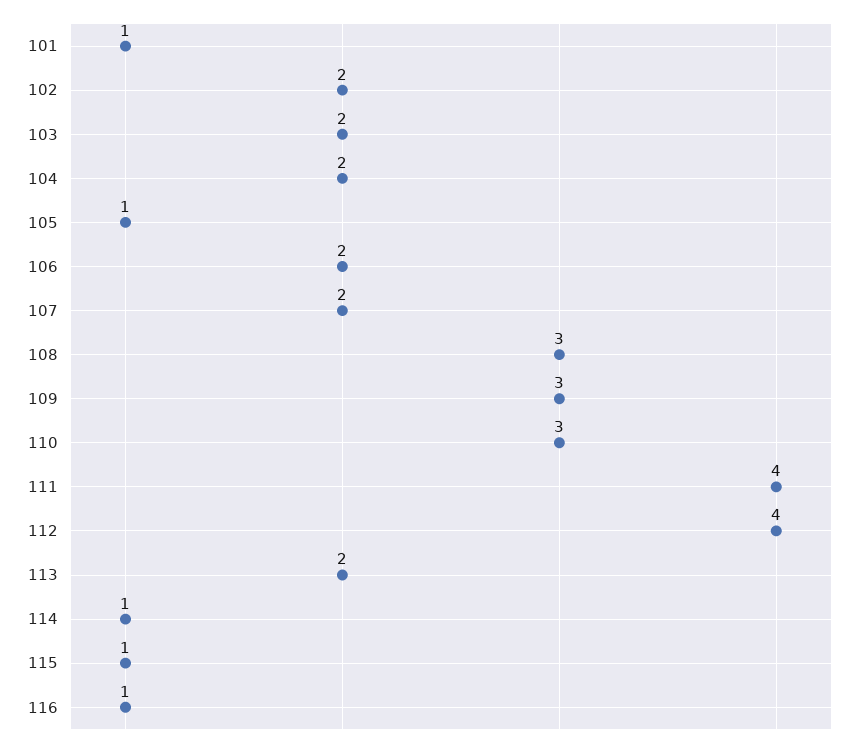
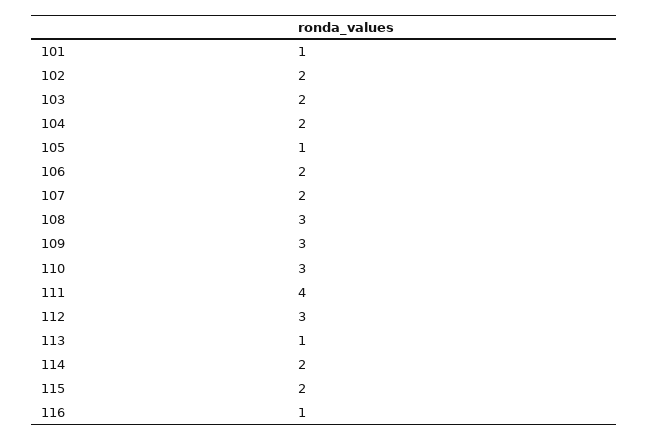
112: 4 -> 3
113: 2 -> 1
114: 1 -> 2
115: 1 -> 2

